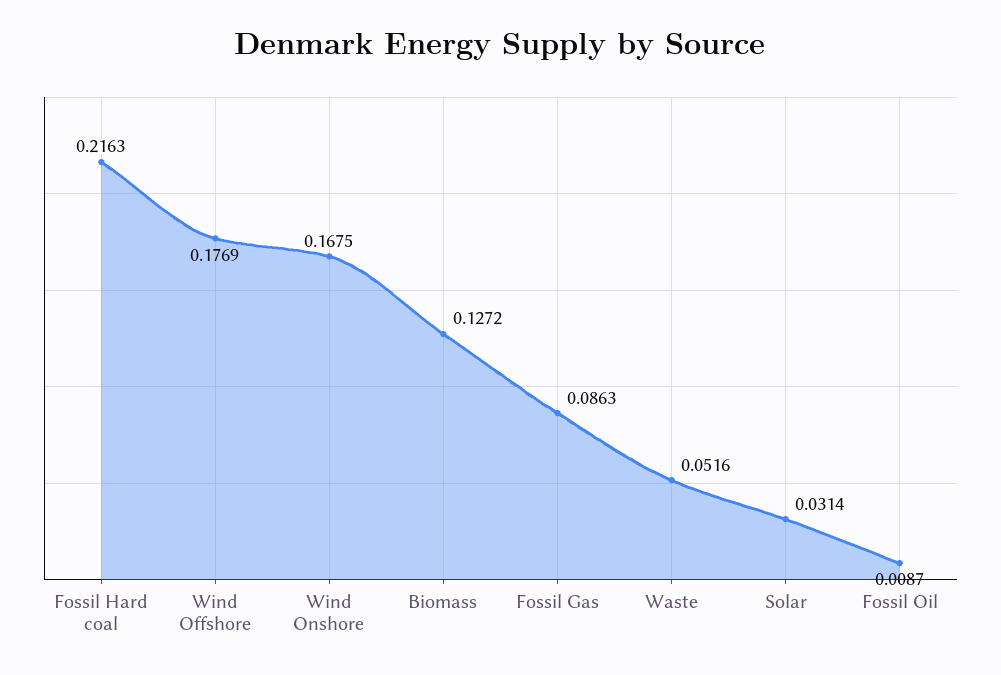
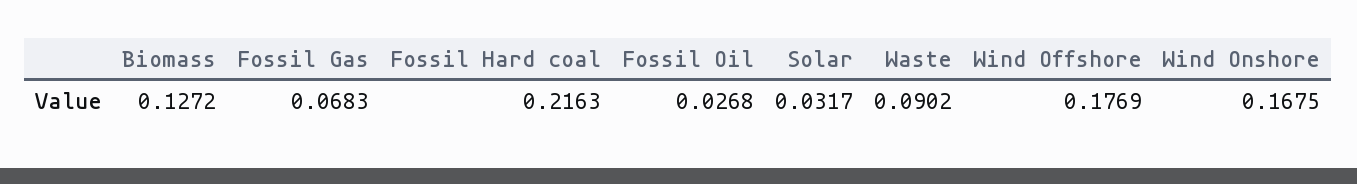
Fossil Gas: 0.0863 -> 0.0683
Waste: 0.0516 -> 0.0902
Solar: 0.0314 -> 0.0317
Fossil Oil: 0.0087 -> 0.0268

